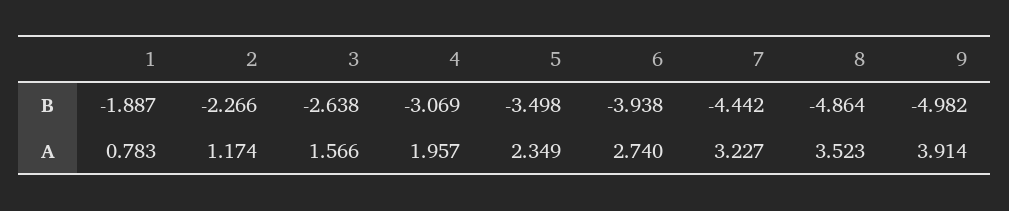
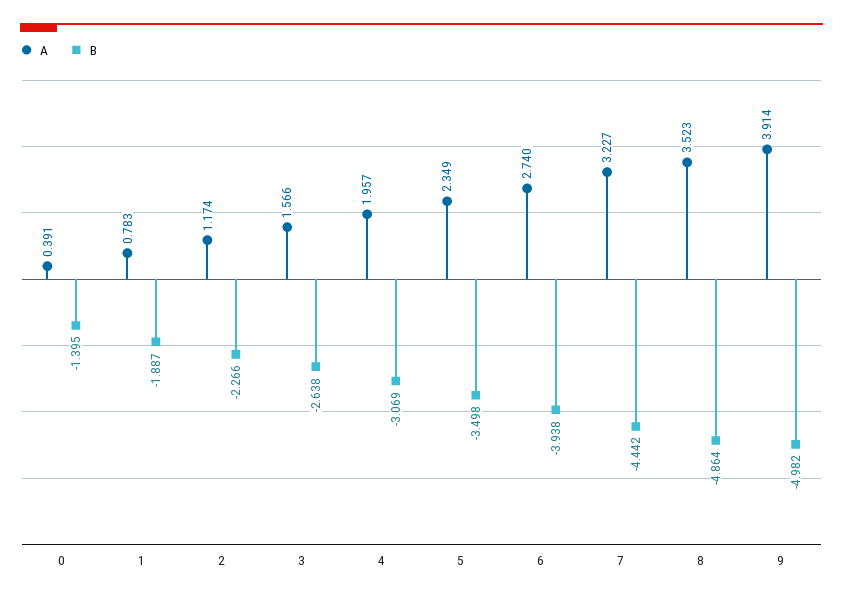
A, 0: none -> 0.391
B, 0: none -> -1.395

